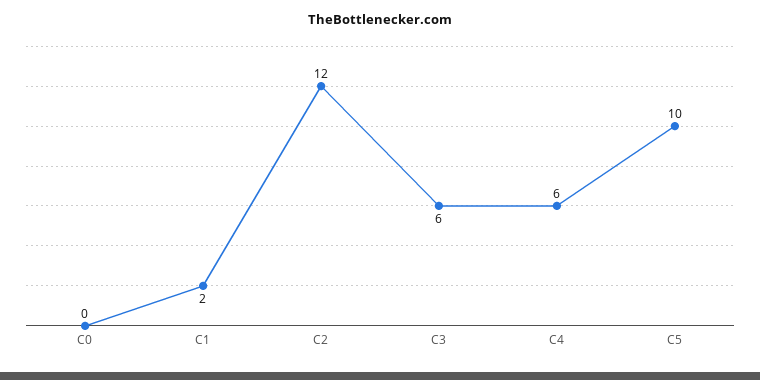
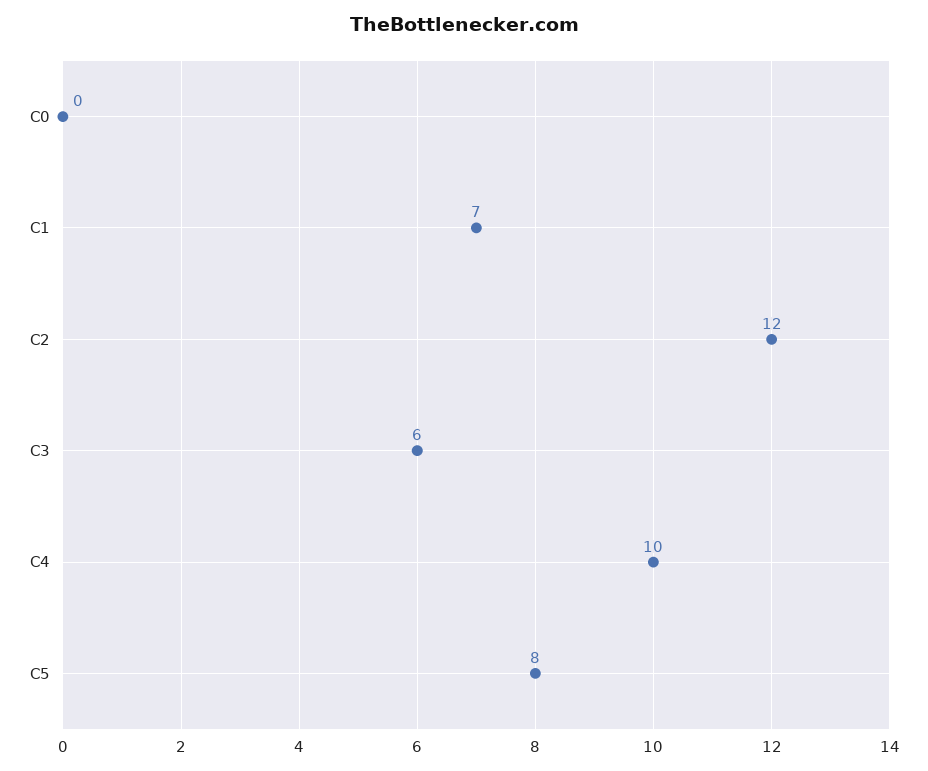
C1: 2 -> 7
C4: 6 -> 10
C5: 10 -> 8

